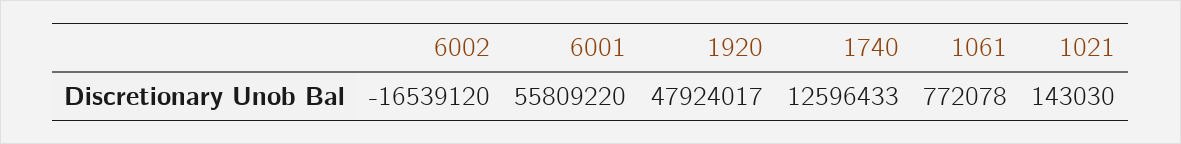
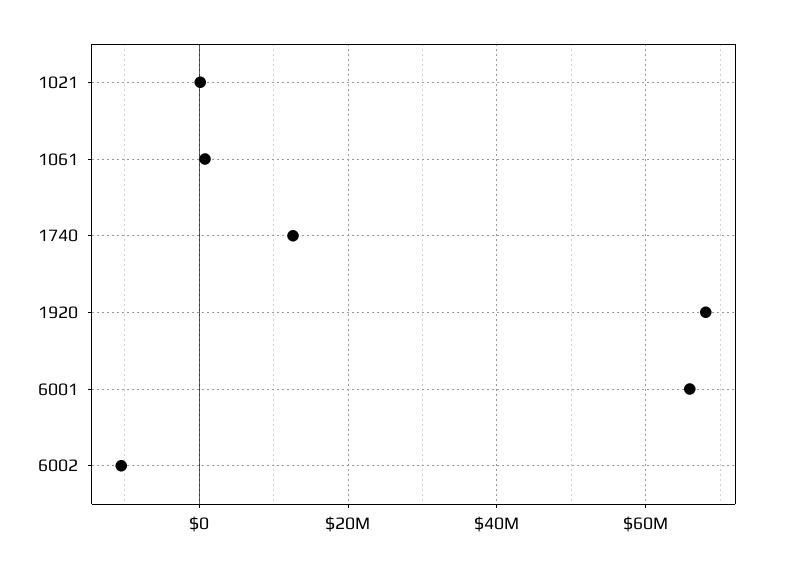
6002: -16539120 -> -10000000
6001: 55809220 -> 66000000
1920: 47924017 -> 68000000

